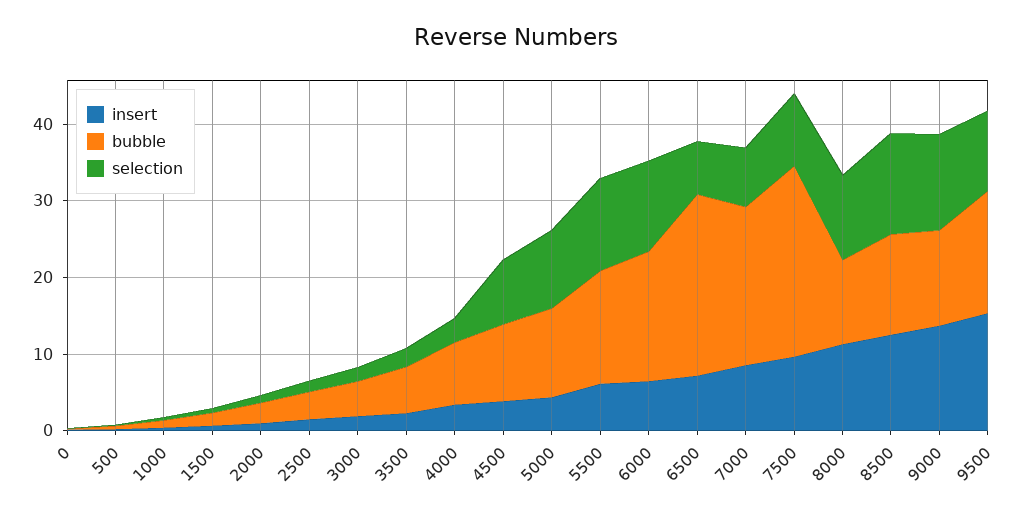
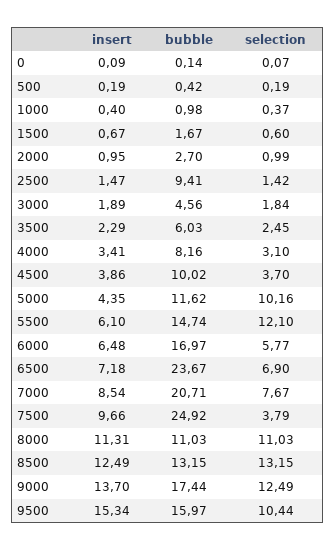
bubble, 2500: 4 -> 9.41
selection, 4500: 8 -> 3.7
selection, 6000: 12 -> 5.77
selection, 7500: 10 -> 3.79
bubble, 9000: 12 -> 17.44

